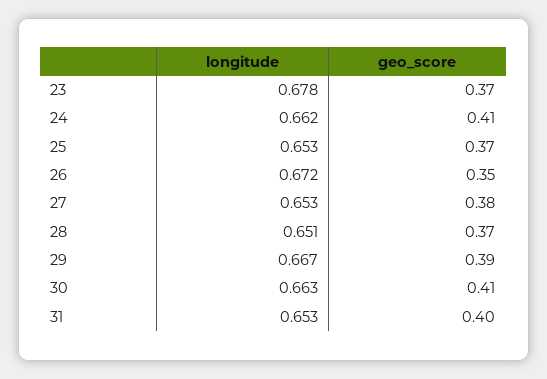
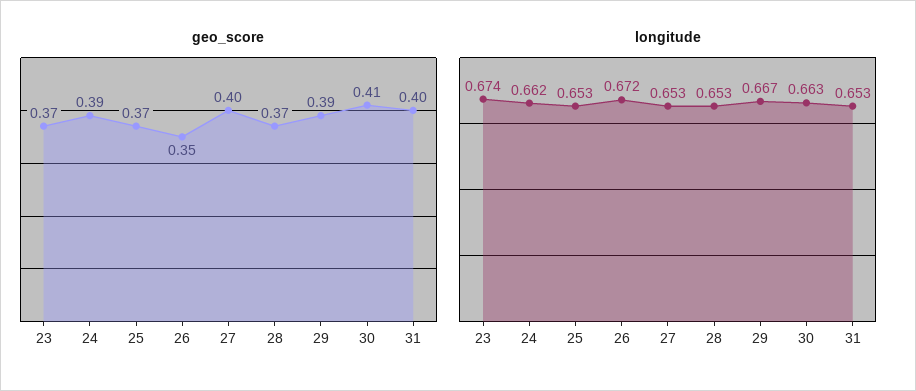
longitude, 23: 0.678 -> 0.674
geo_score, 24: 0.41 -> 0.39
geo_score, 27: 0.38 -> 0.4
longitude, 28: 0.651 -> 0.653

